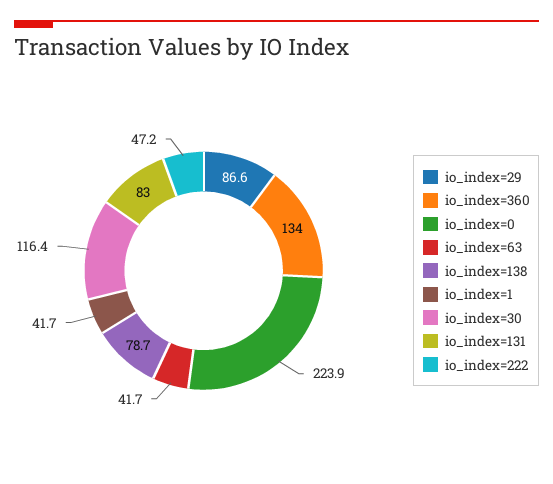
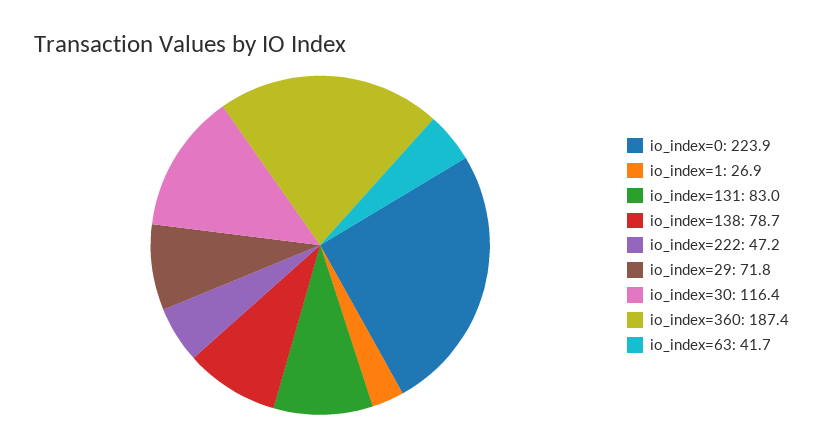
io_index=29: 86.6 -> 71.8
io_index=360: 134 -> 187.4
io_index=1: 41.7 -> 26.9

